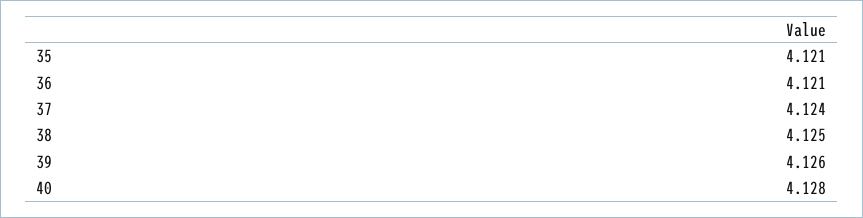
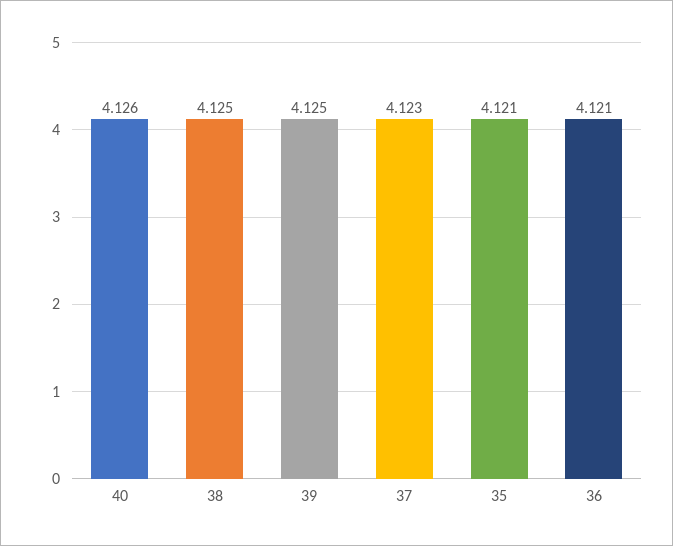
37: 4.124 -> 4.123
39: 4.126 -> 4.125
40: 4.128 -> 4.126

